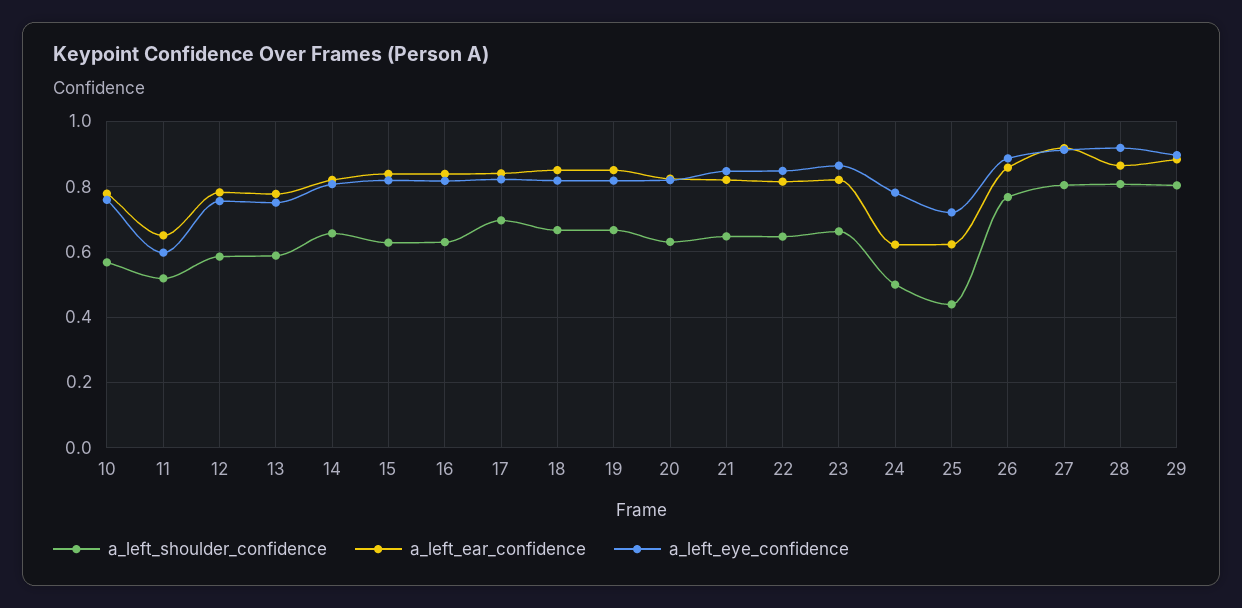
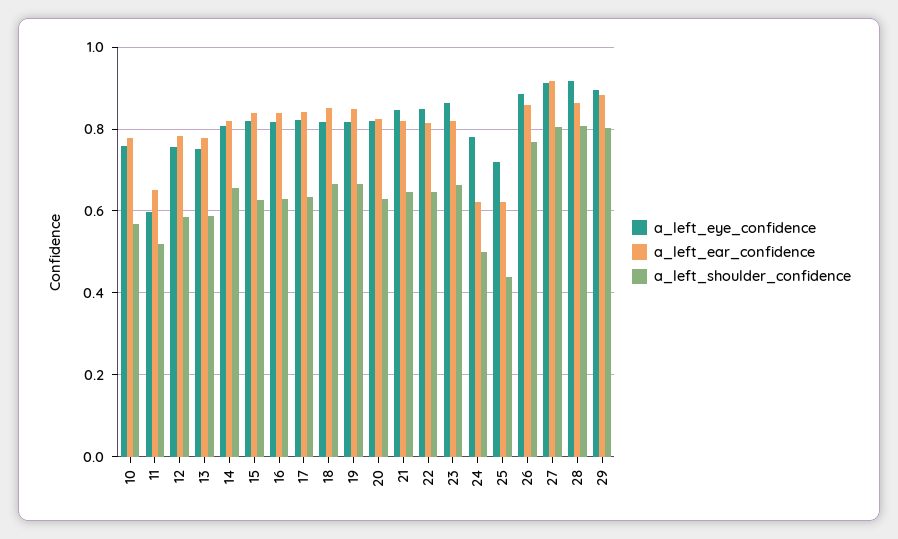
a_left_shoulder_confidence, 17: 0.7 -> 0.64

